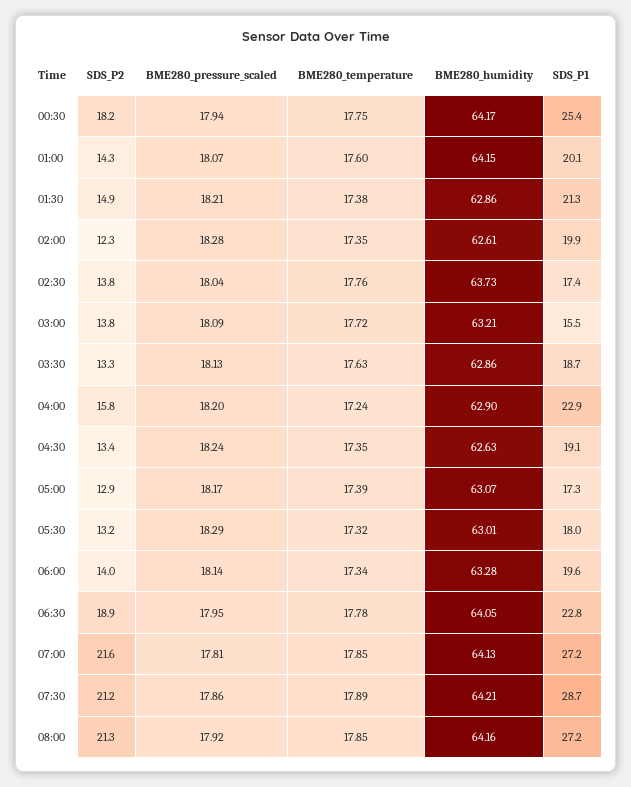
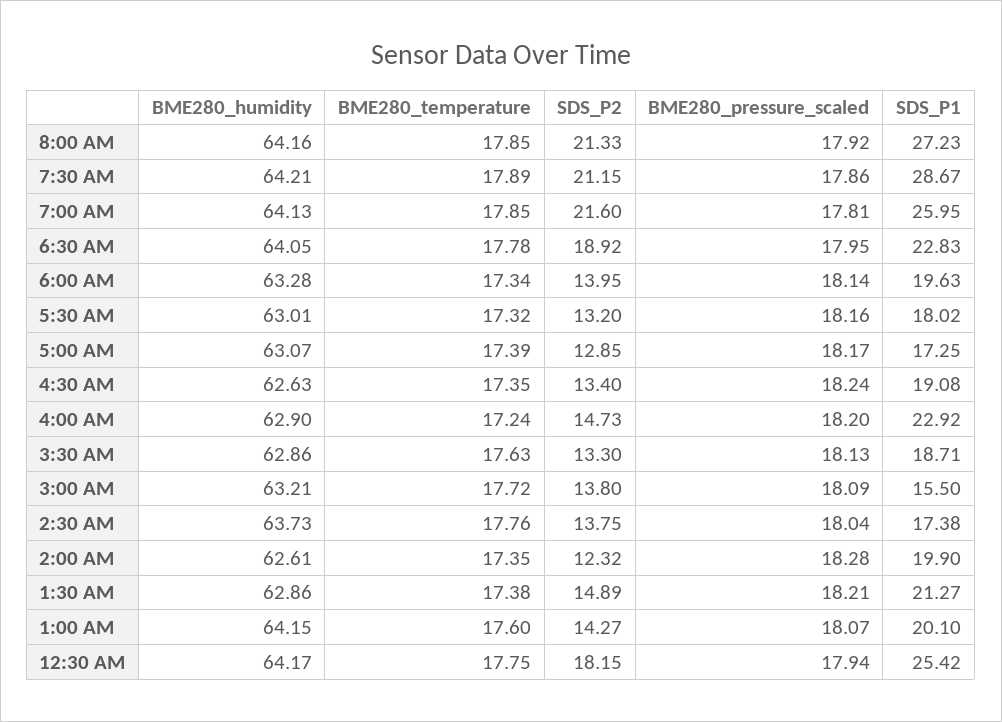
SDS_P2, 04:00: 15.8 -> 14.73
BME280_pressure_scaled, 05:30: 18.29 -> 18.16
SDS_P1, 07:00: 27.2 -> 25.95

